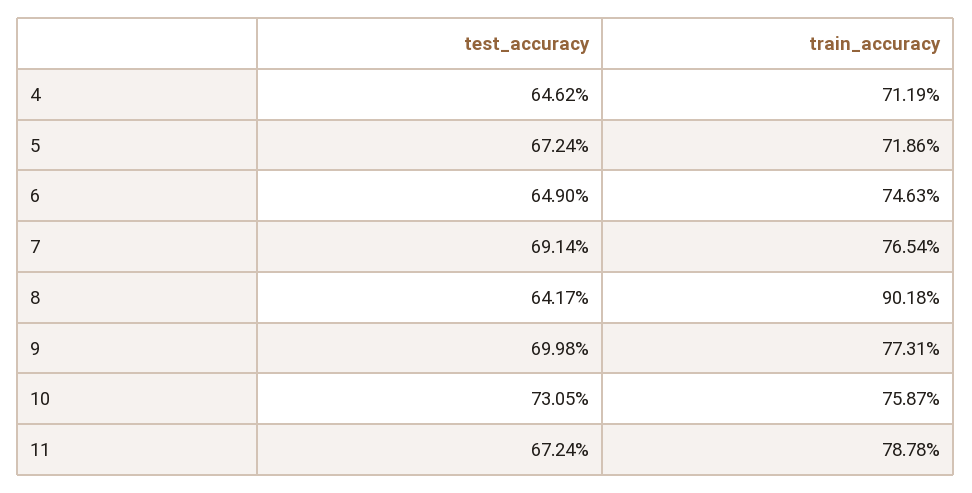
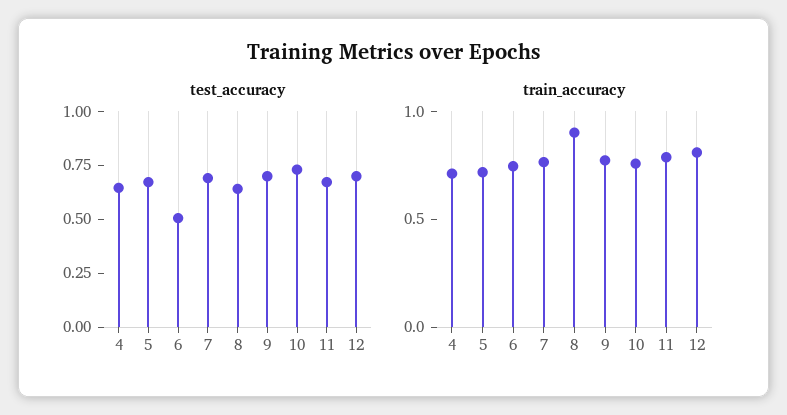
test_accuracy, 6: 0.649 -> 0.5
test_accuracy, 12: none -> 0.7
train_accuracy, 12: none -> 0.8

